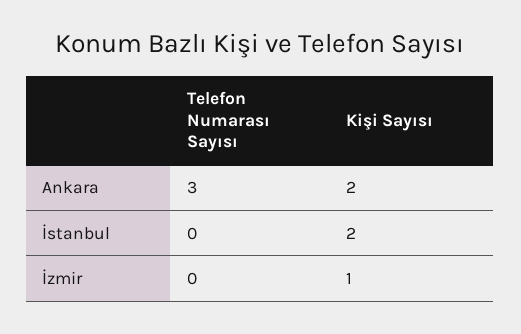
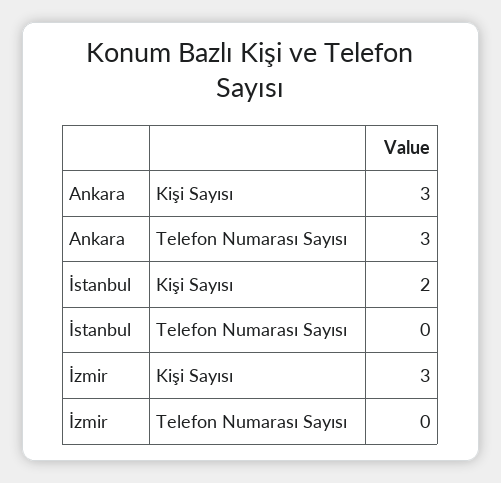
Kişi Sayısı, Ankara: 2 -> 3
Kişi Sayısı, İzmir: 1 -> 3

